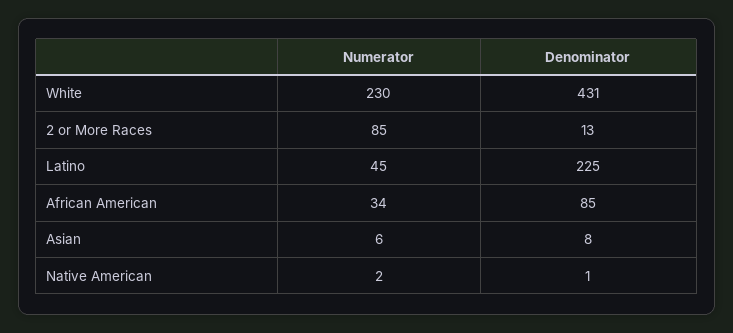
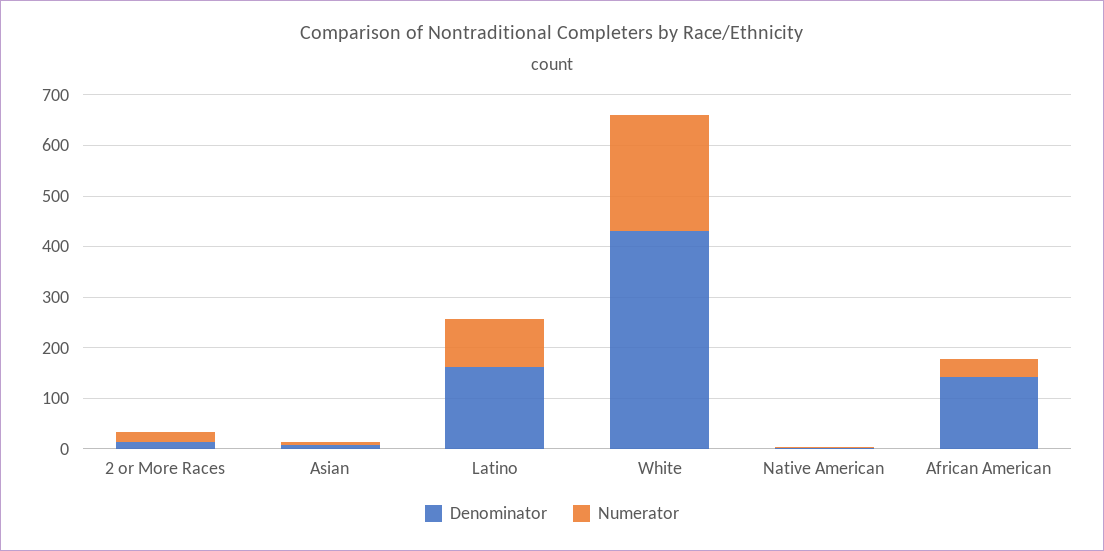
Numerator, 2 or More Races: 85 -> 20
Numerator, Latino: 45 -> 100
Denominator, Latino: 225 -> 160
Denominator, African American: 85 -> 140

